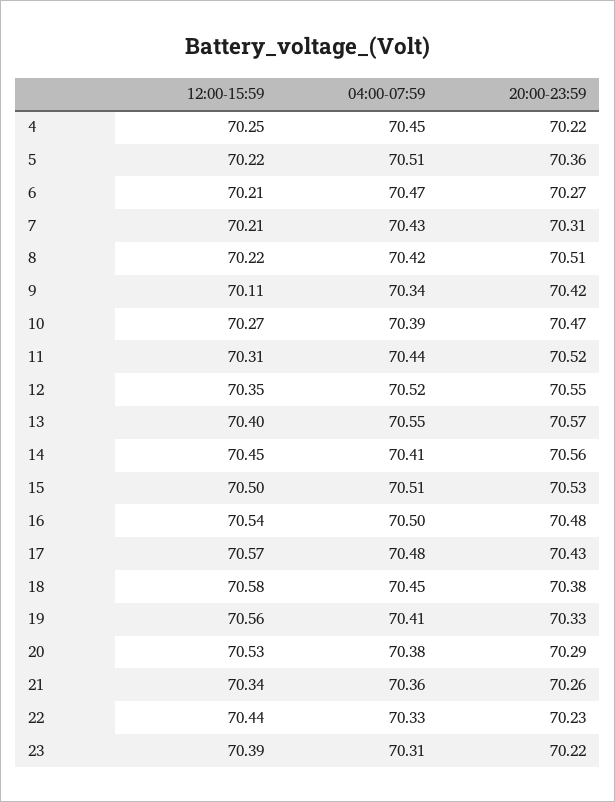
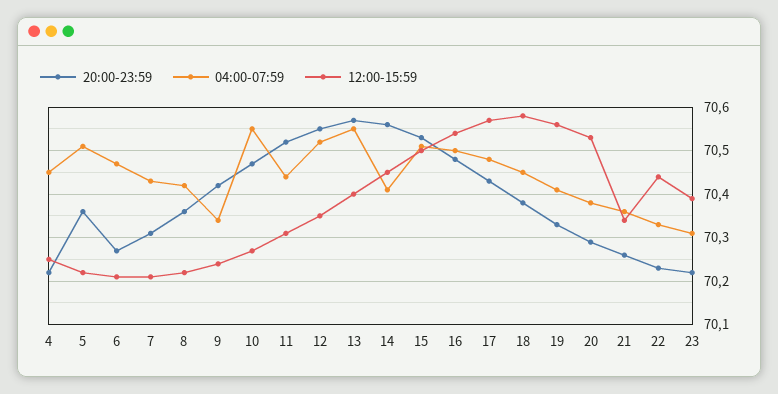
20:00-23:59, 8: 70.51 -> 70.35
12:00-15:59, 9: 70.11 -> 70.25
04:00-07:59, 10: 70.39 -> 70.55

